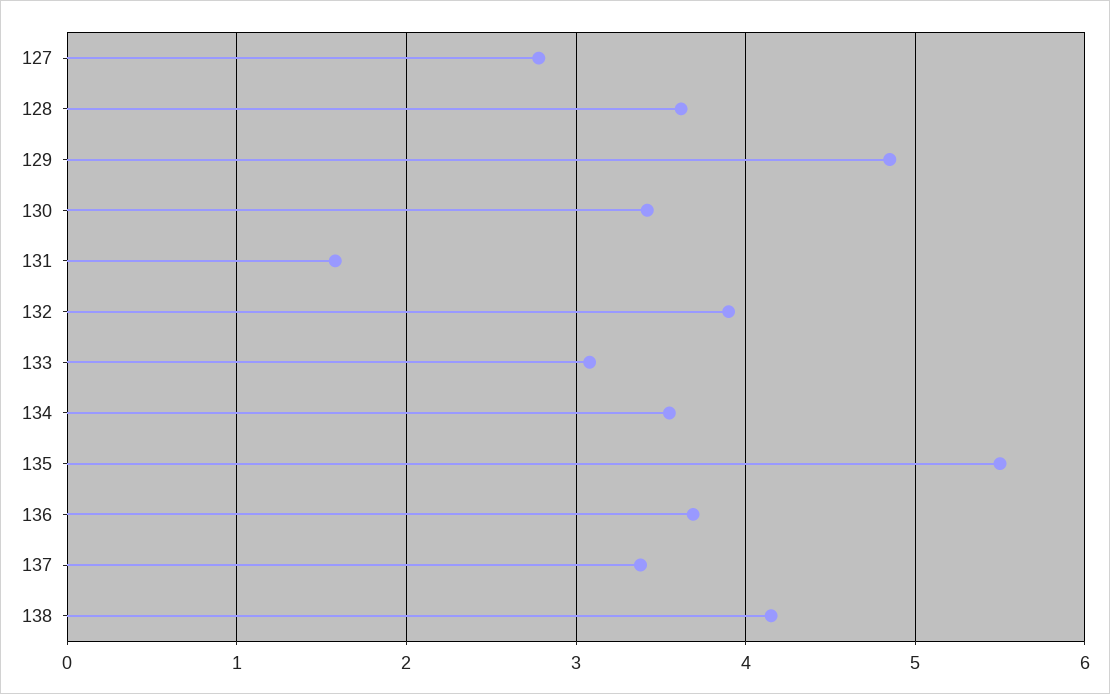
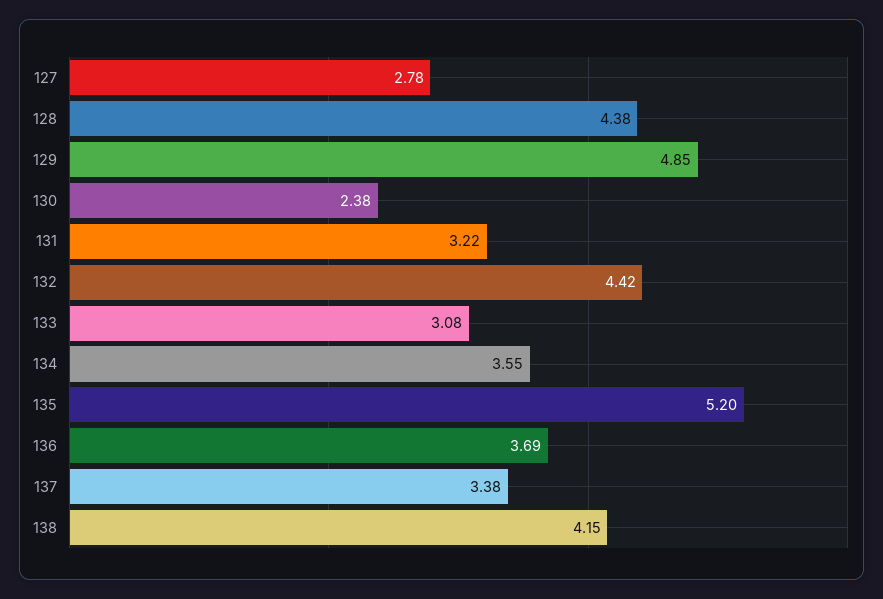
128: 3.6 -> 4.38
130: 3.4 -> 2.38
131: 1.6 -> 3.22
132: 3.9 -> 4.42
135: 5.5 -> 5.2

